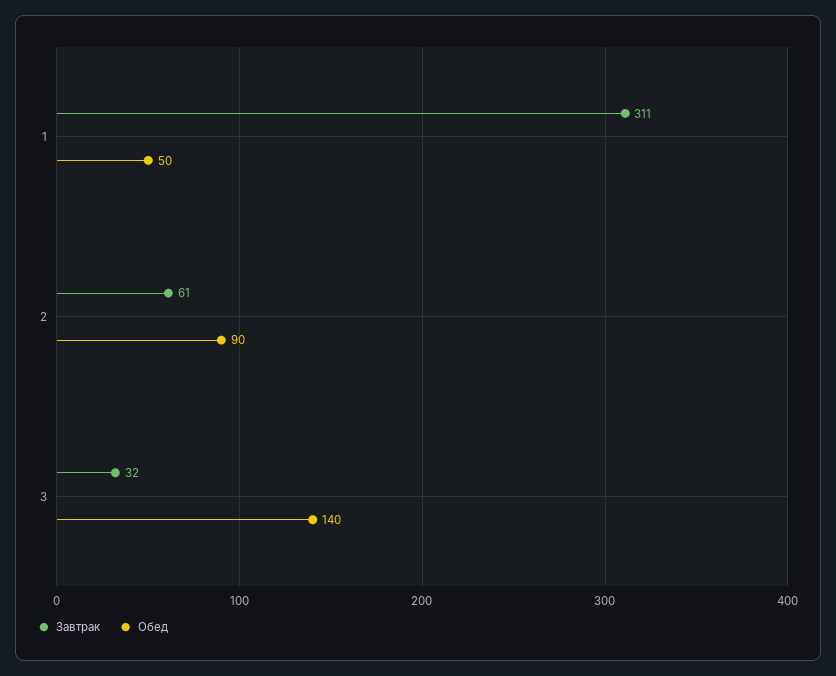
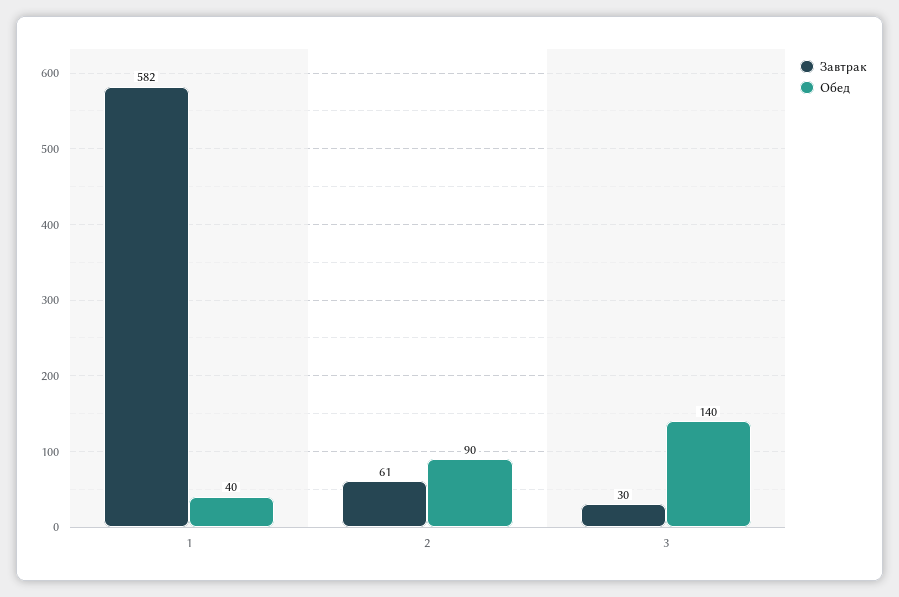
Завтрак, 1: 311 -> 582
Обед, 1: 50 -> 40
Завтрак, 3: 32 -> 30

